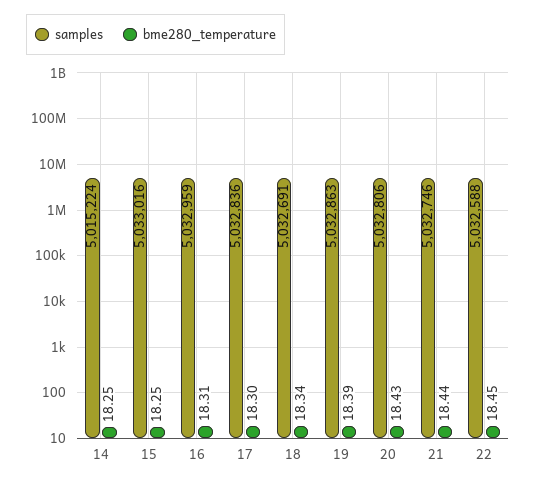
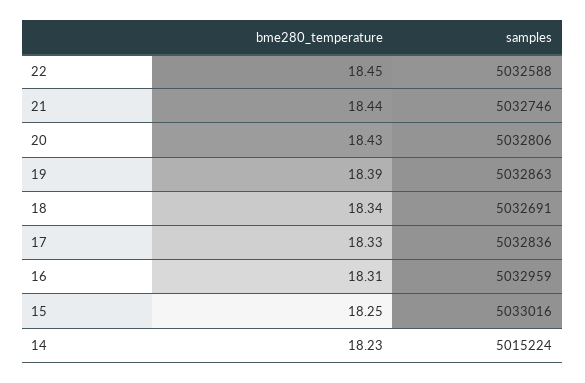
bme280_temperature, 14: 18.25 -> 18.23
bme280_temperature, 17: 18.3 -> 18.33

